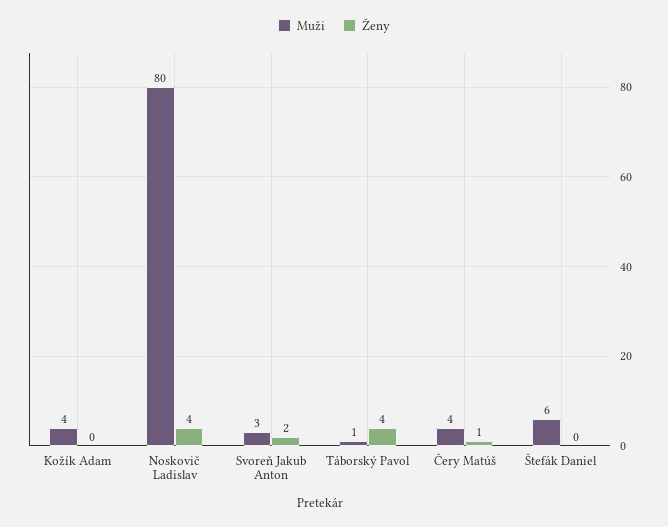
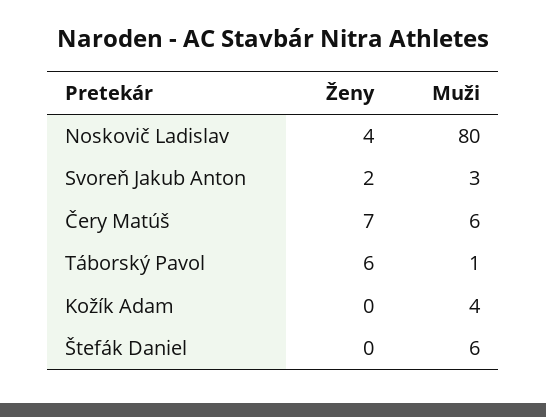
Ženy, Táborský Pavol: 4 -> 6
Muži, Čery Matúš: 4 -> 6
Ženy, Čery Matúš: 1 -> 7

